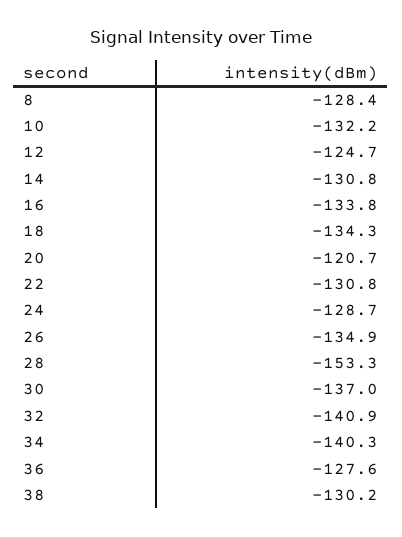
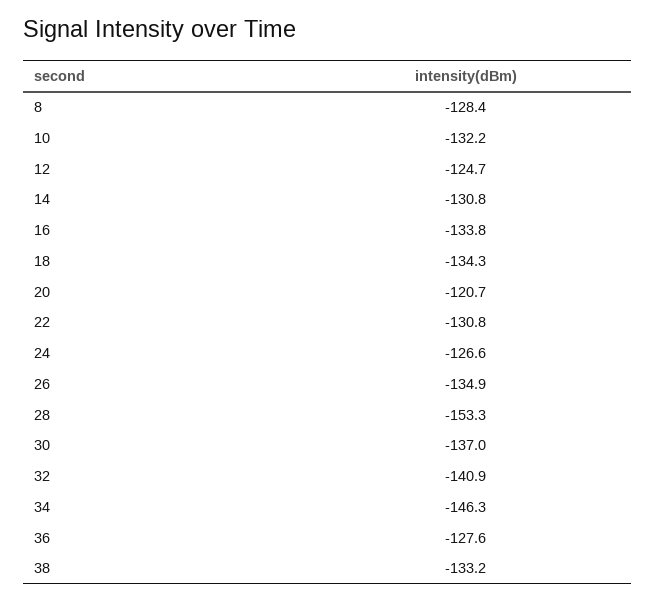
24: -128.7 -> -126.6
34: -140.3 -> -146.3
38: -130.2 -> -133.2

